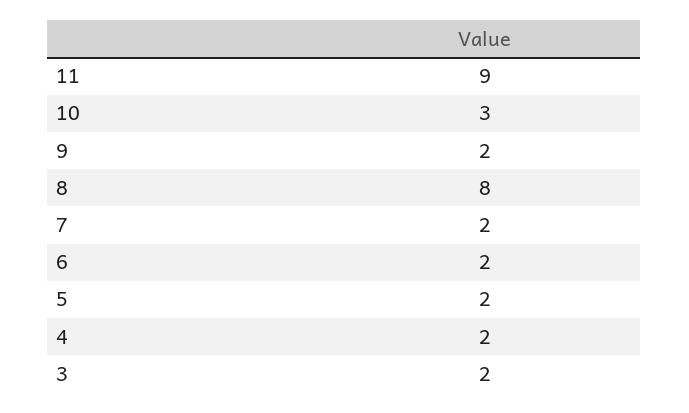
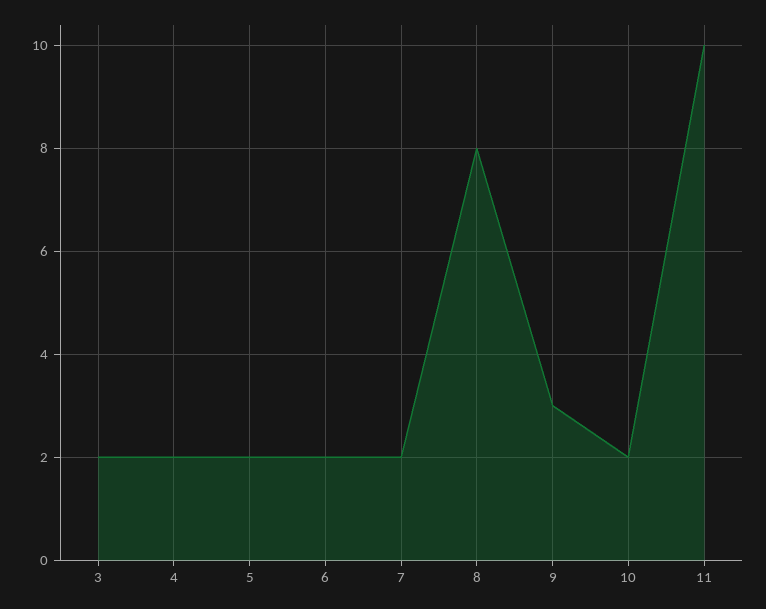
11: 9 -> 10
10: 3 -> 2
9: 2 -> 3

